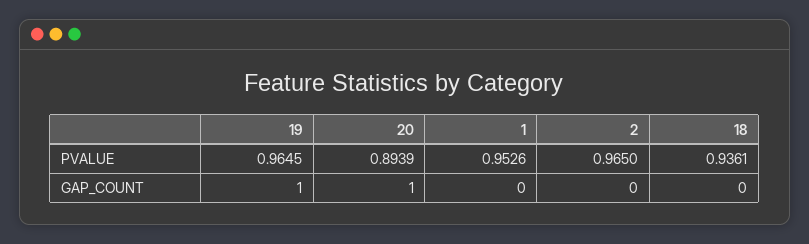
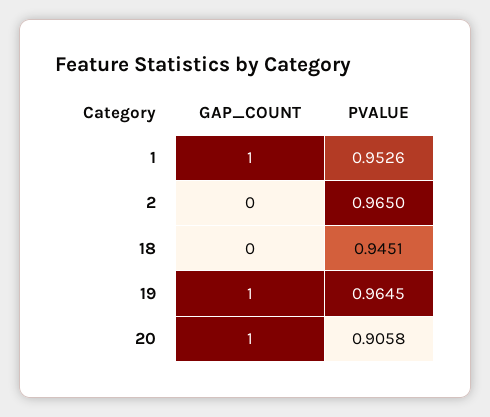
20, PVALUE: 0.8939 -> 0.9058
18, PVALUE: 0.9361 -> 0.9451
1, GAP_COUNT: 0 -> 1

